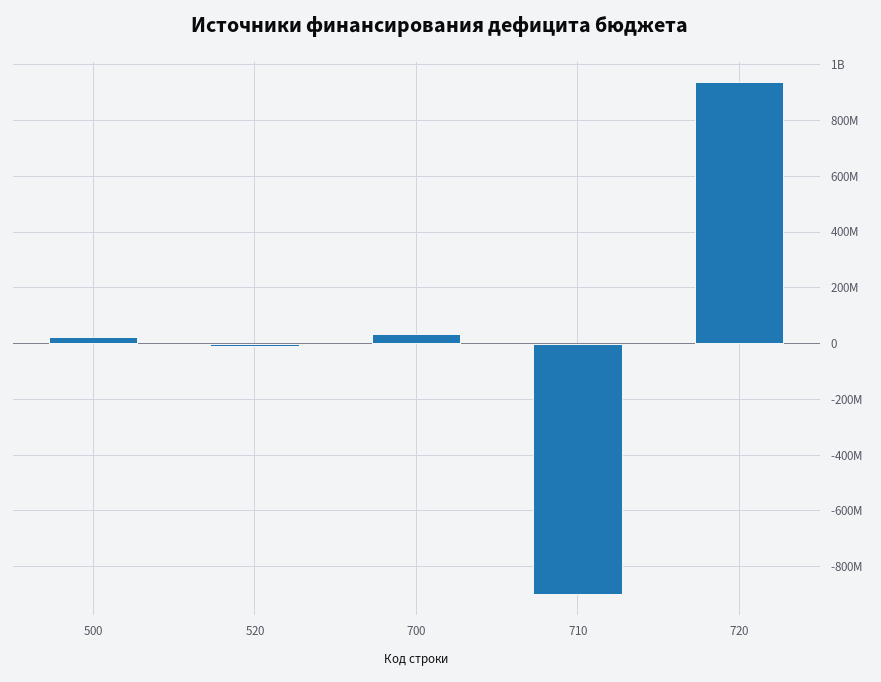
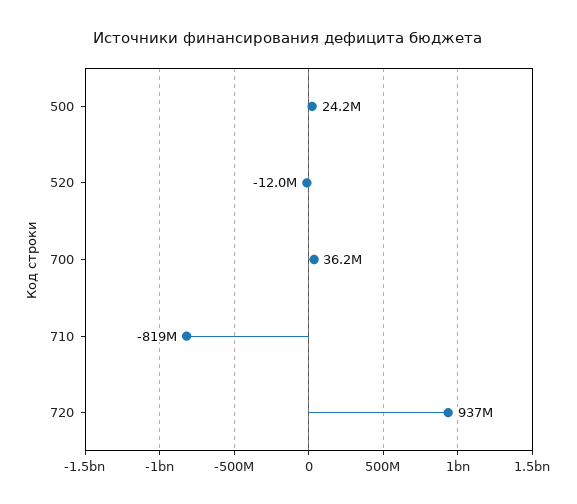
710: -900000000 -> -819000000

